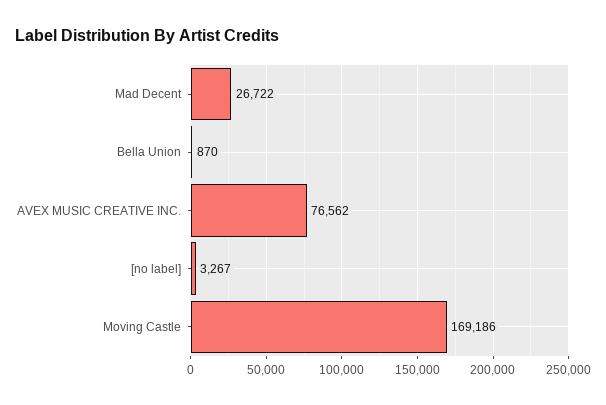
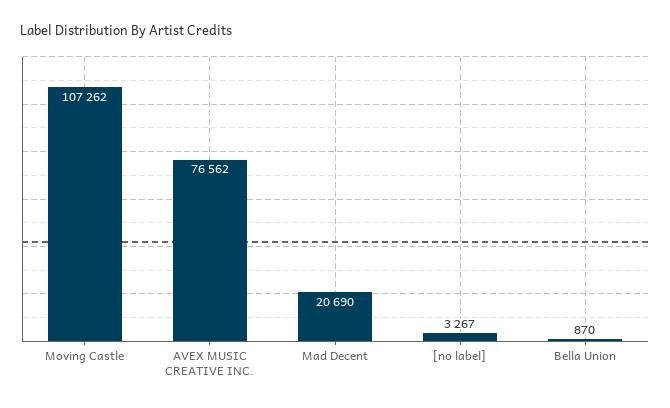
Mad Decent: 26722 -> 20690
Moving Castle: 169186 -> 107262

